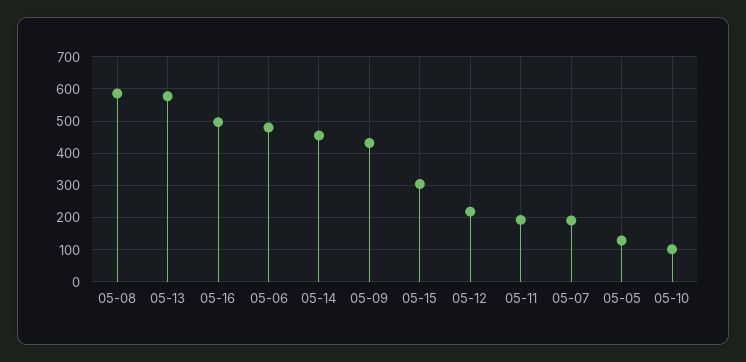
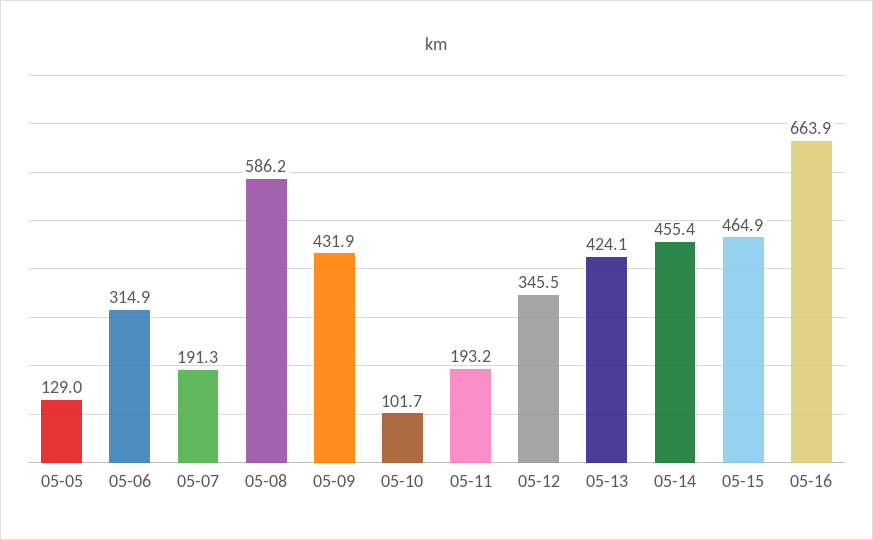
05-13: 580 -> 424.1
05-16: 500 -> 663.9
05-06: 480 -> 314.9
05-15: 300 -> 464.9
05-12: 220 -> 345.5

